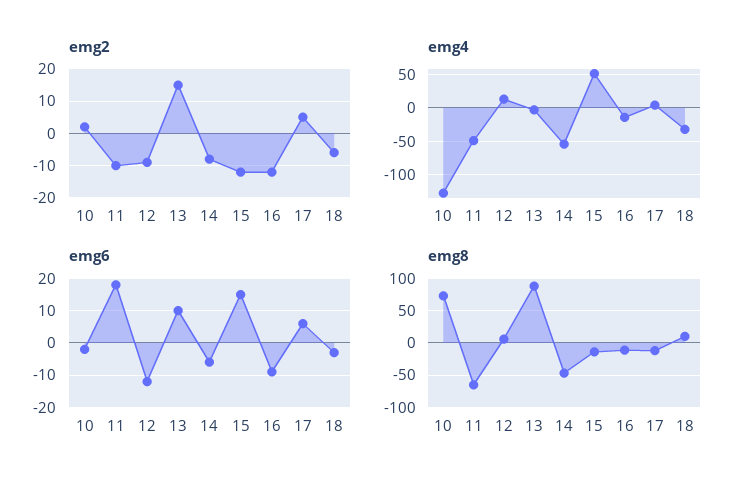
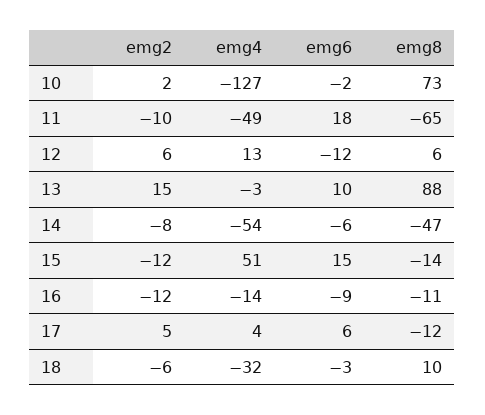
emg2, 12: -10 -> 6

